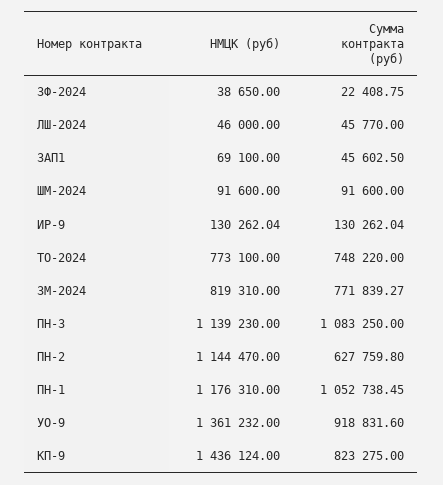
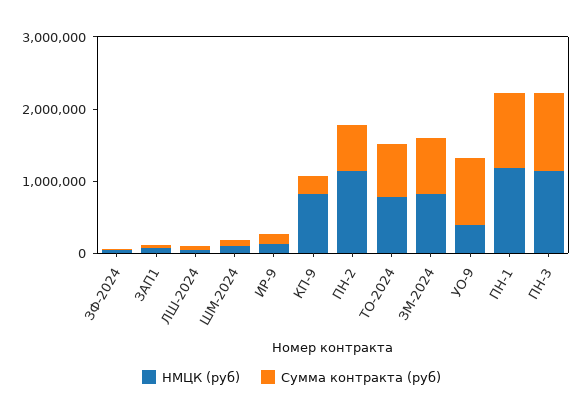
НМЦК (руб), УО-9: 1361232 -> 400000
НМЦК (руб), КП-9: 1436124 -> 800000
Сумма контракта (руб), КП-9: 823275 -> 200000

